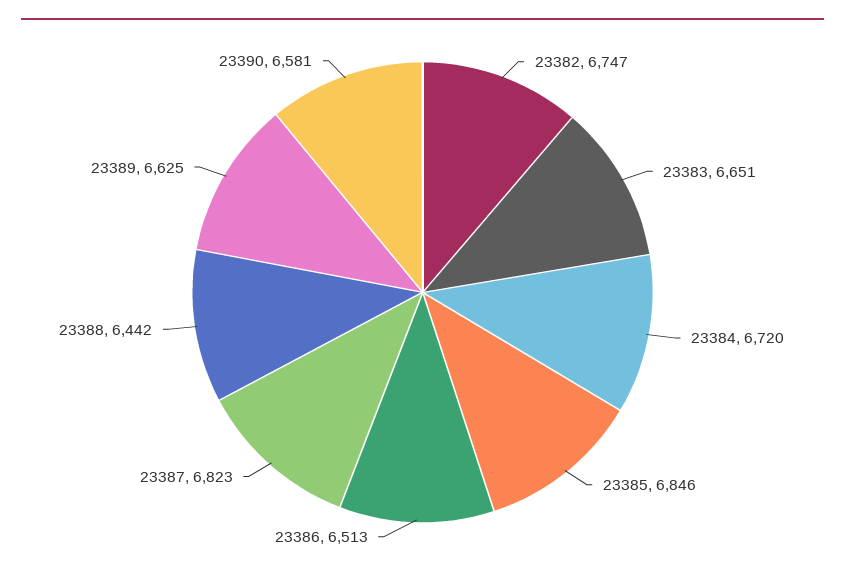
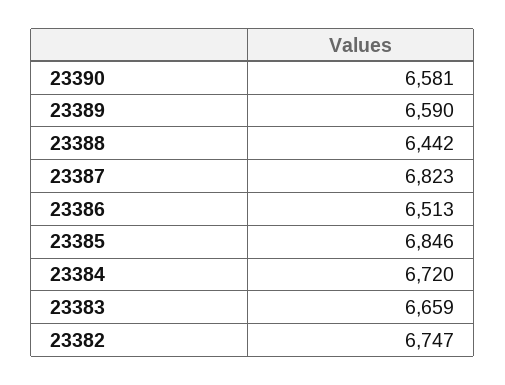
23383: 6651 -> 6659
23389: 6625 -> 6590

